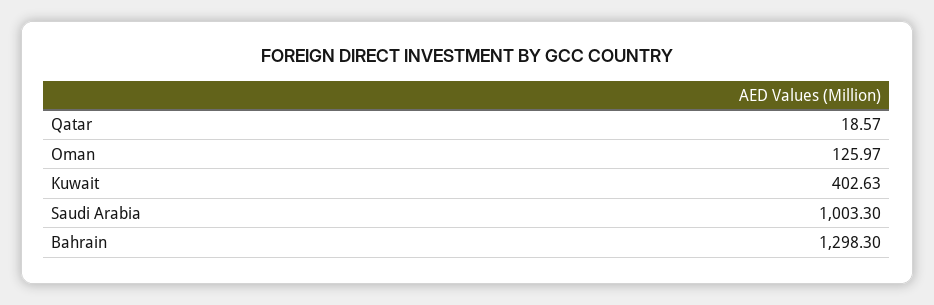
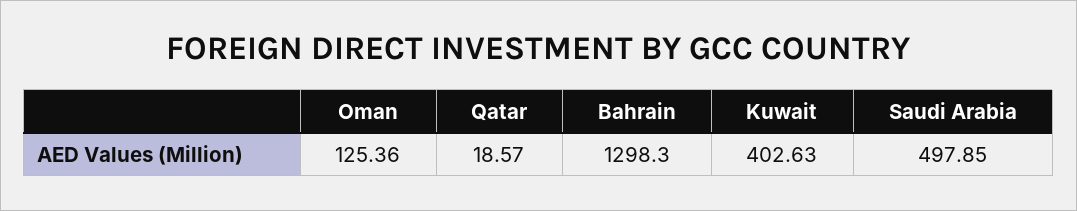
Oman: 125.97 -> 125.36
Saudi Arabia: 1003.3 -> 497.85

